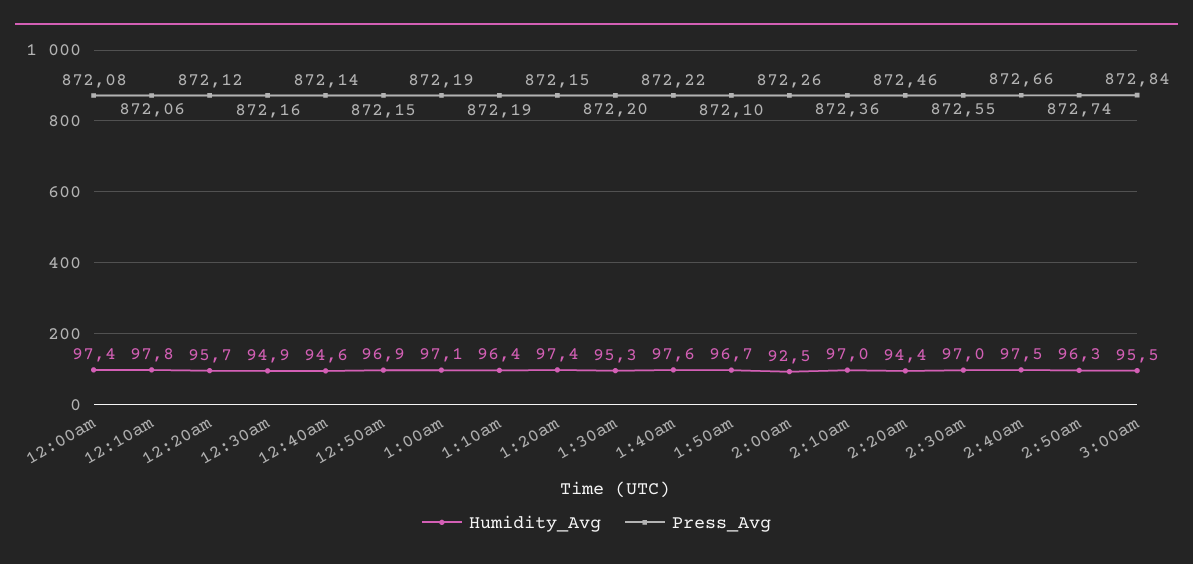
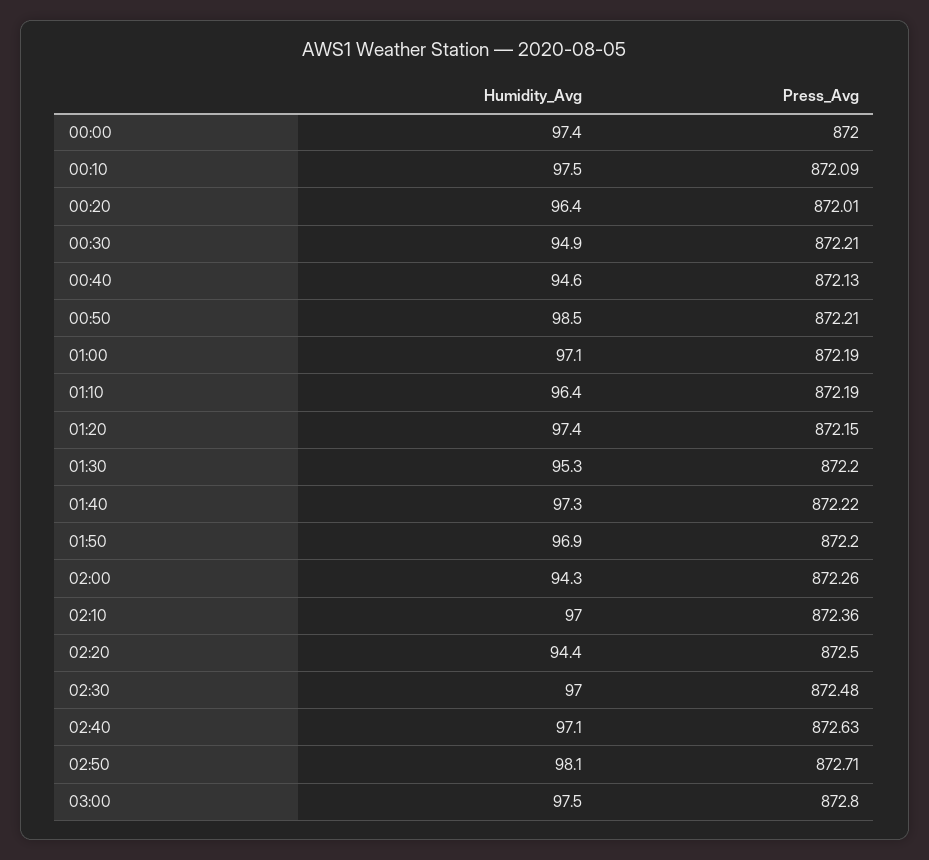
Press_Avg, 12:00am: 872.08 -> 872
Humidity_Avg, 12:10am: 97.8 -> 97.5
Press_Avg, 12:10am: 872.06 -> 872.09
Humidity_Avg, 12:20am: 95.7 -> 96.4
Press_Avg, 12:20am: 872.12 -> 872.01
Press_Avg, 12:30am: 872.16 -> 872.21
Press_Avg, 12:40am: 872.14 -> 872.13
Humidity_Avg, 12:50am: 96.9 -> 98.5
Press_Avg, 12:50am: 872.15 -> 872.21
Humidity_Avg, 1:40am: 97.6 -> 97.3
Humidity_Avg, 1:50am: 96.7 -> 96.9
Press_Avg, 1:50am: 872.1 -> 872.2
Humidity_Avg, 2:00am: 92.5 -> 94.3
Press_Avg, 2:20am: 872.46 -> 872.5
Press_Avg, 2:30am: 872.55 -> 872.48
Humidity_Avg, 2:40am: 97.5 -> 97.1
Press_Avg, 2:40am: 872.66 -> 872.63
Humidity_Avg, 2:50am: 96.3 -> 98.1
Press_Avg, 2:50am: 872.74 -> 872.71
Humidity_Avg, 3:00am: 95.5 -> 97.5
Press_Avg, 3:00am: 872.84 -> 872.8

